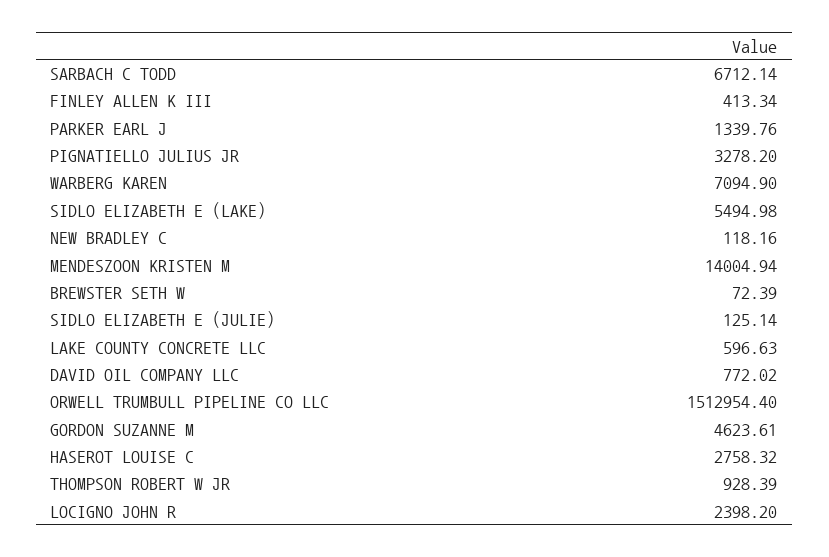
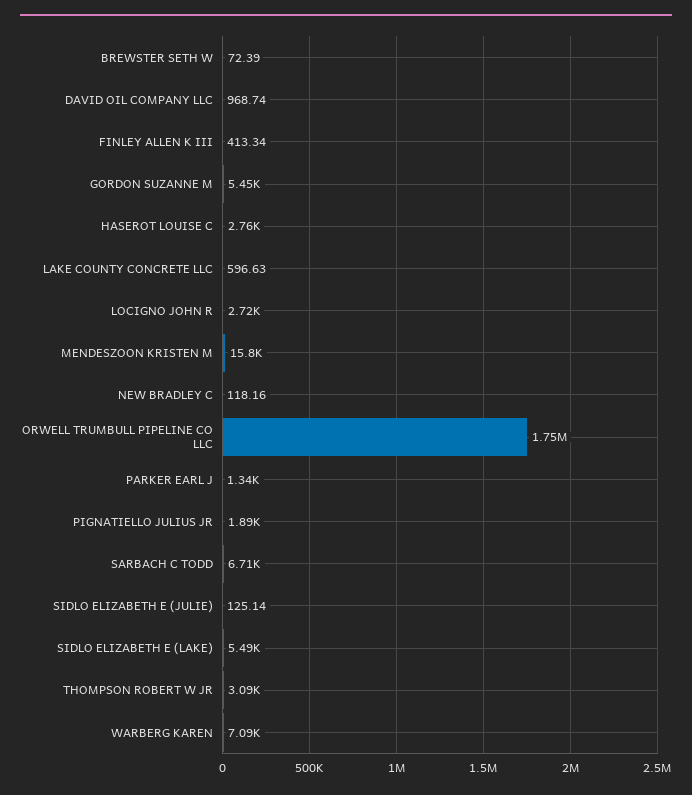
PIGNATIELLO JULIUS JR: 3278.2 -> 1890
MENDESZOON KRISTEN M: 14004.94 -> 15800
DAVID OIL COMPANY LLC: 772.02 -> 968.74
ORWELL TRUMBULL PIPELINE CO LLC: 1512954.4 -> 1750000
GORDON SUZANNE M: 4623.61 -> 5450
THOMPSON ROBERT W JR: 928.39 -> 3090
LOCIGNO JOHN R: 2398.2 -> 2720

